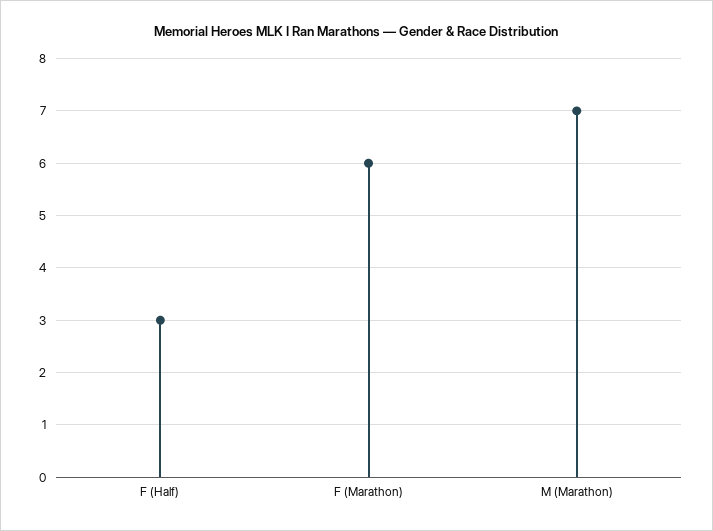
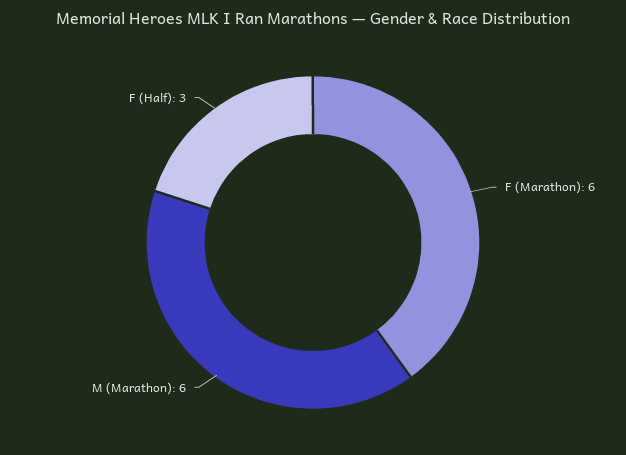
M (Marathon): 7 -> 6

